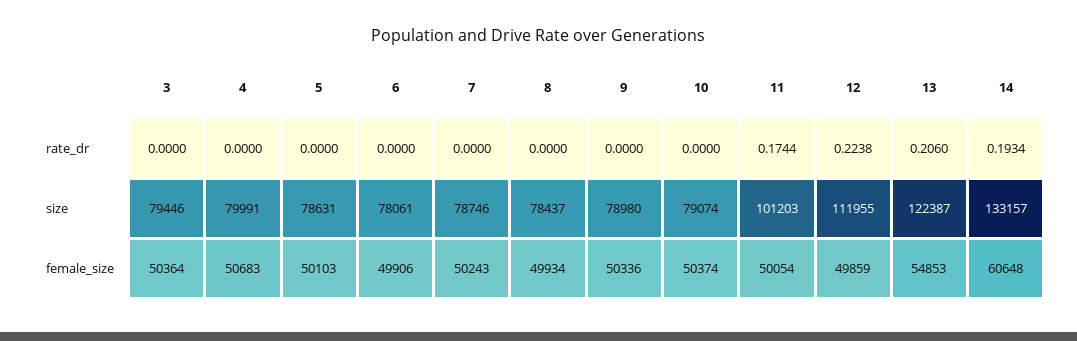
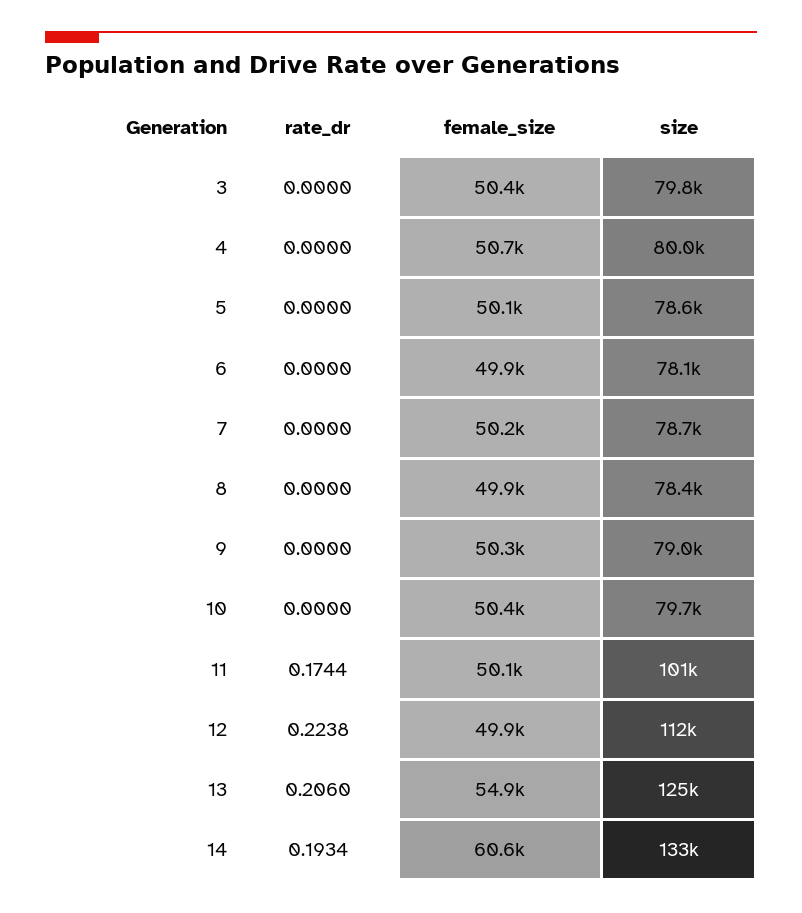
3, size: 79446 -> 79800
10, size: 79074 -> 79700
13, size: 122387 -> 125000

